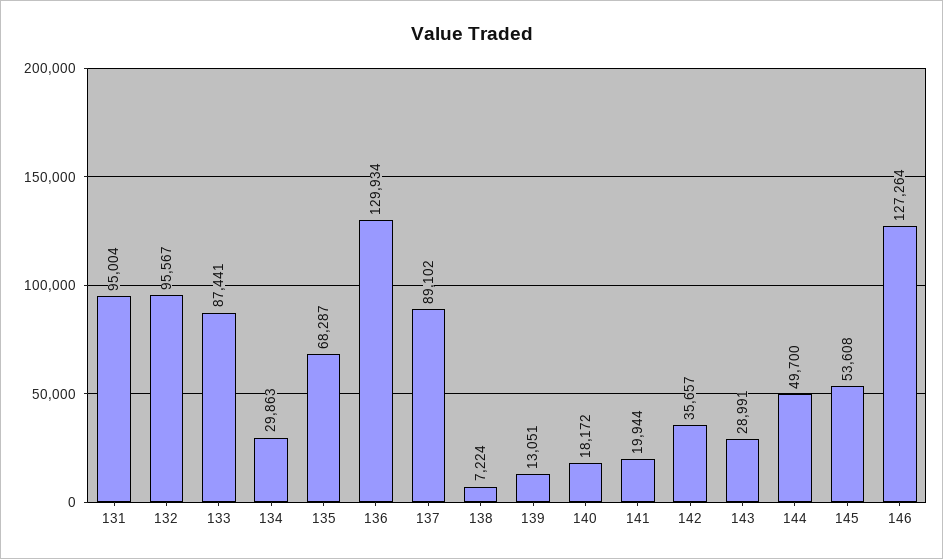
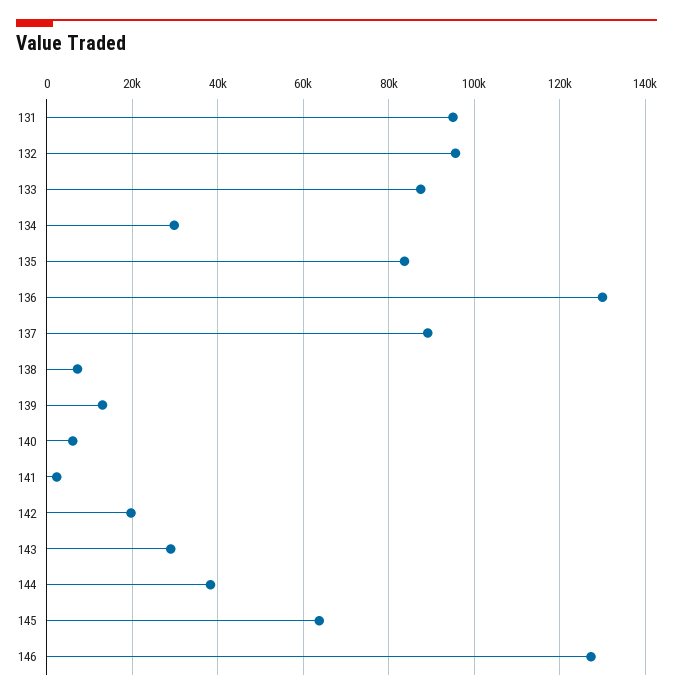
135: 68287 -> 84000
140: 18172 -> 6000
141: 19944 -> 2000
142: 35657 -> 20000
144: 49700 -> 38000
145: 53608 -> 64000

